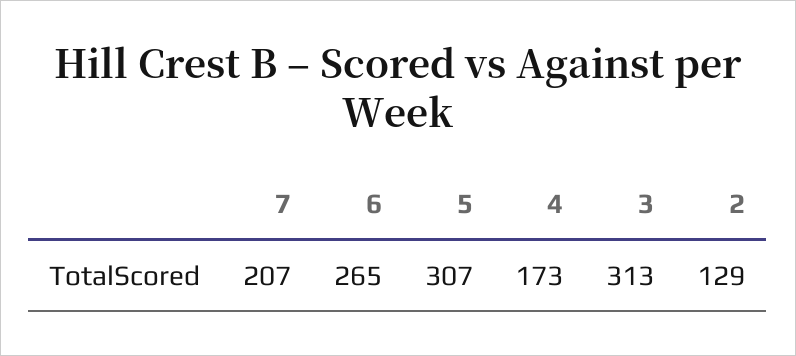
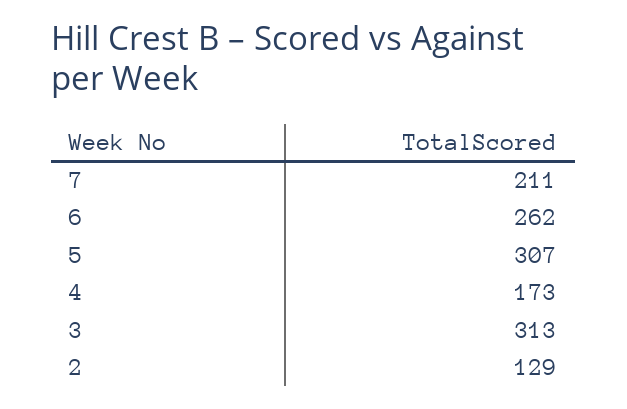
7: 207 -> 211
6: 265 -> 262

